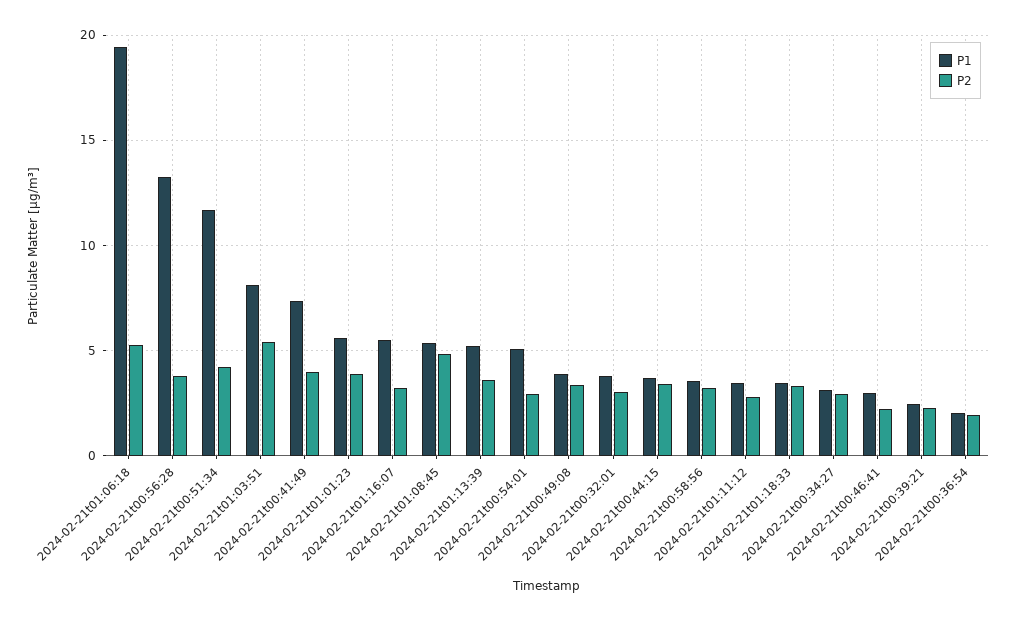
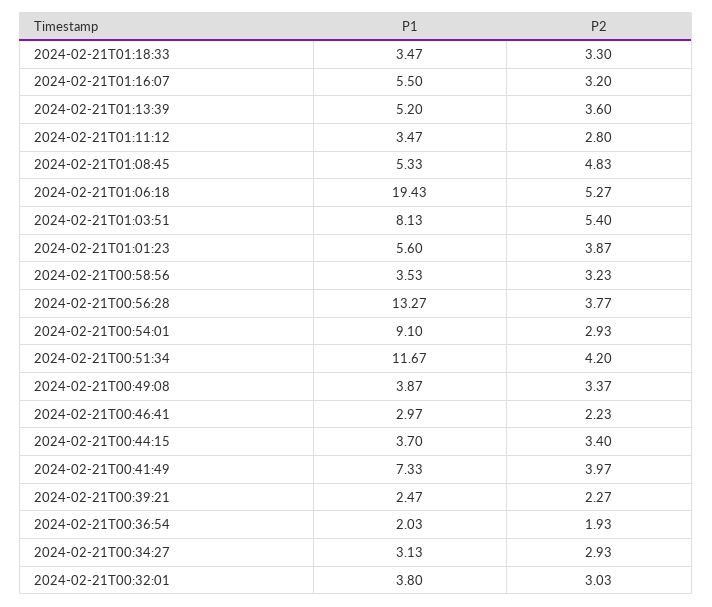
P1, 2024-02-21t00:54:01: 5 -> 9.1

